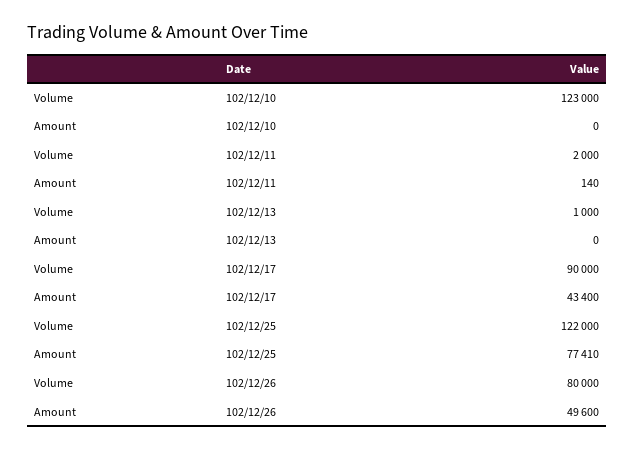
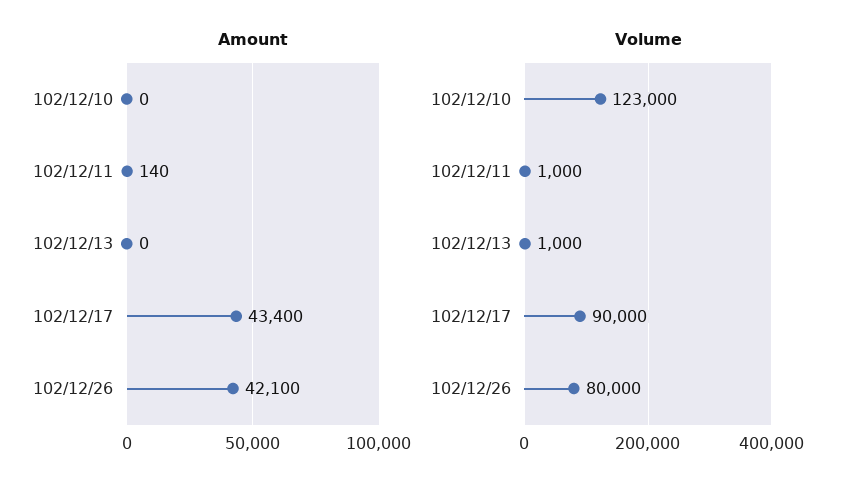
Volume, 102/12/11: 2000 -> 1000
Volume, 102/12/25: 122000 -> none
Amount, 102/12/25: 77410 -> none
Amount, 102/12/26: 49600 -> 42100

